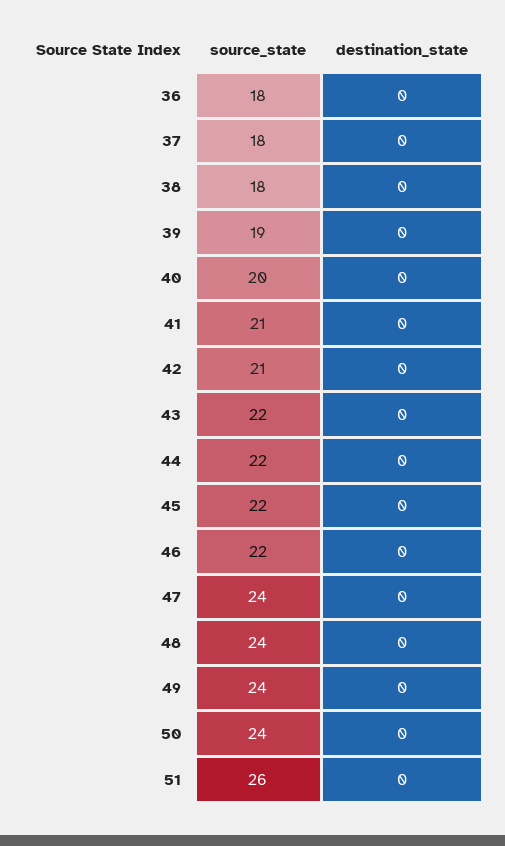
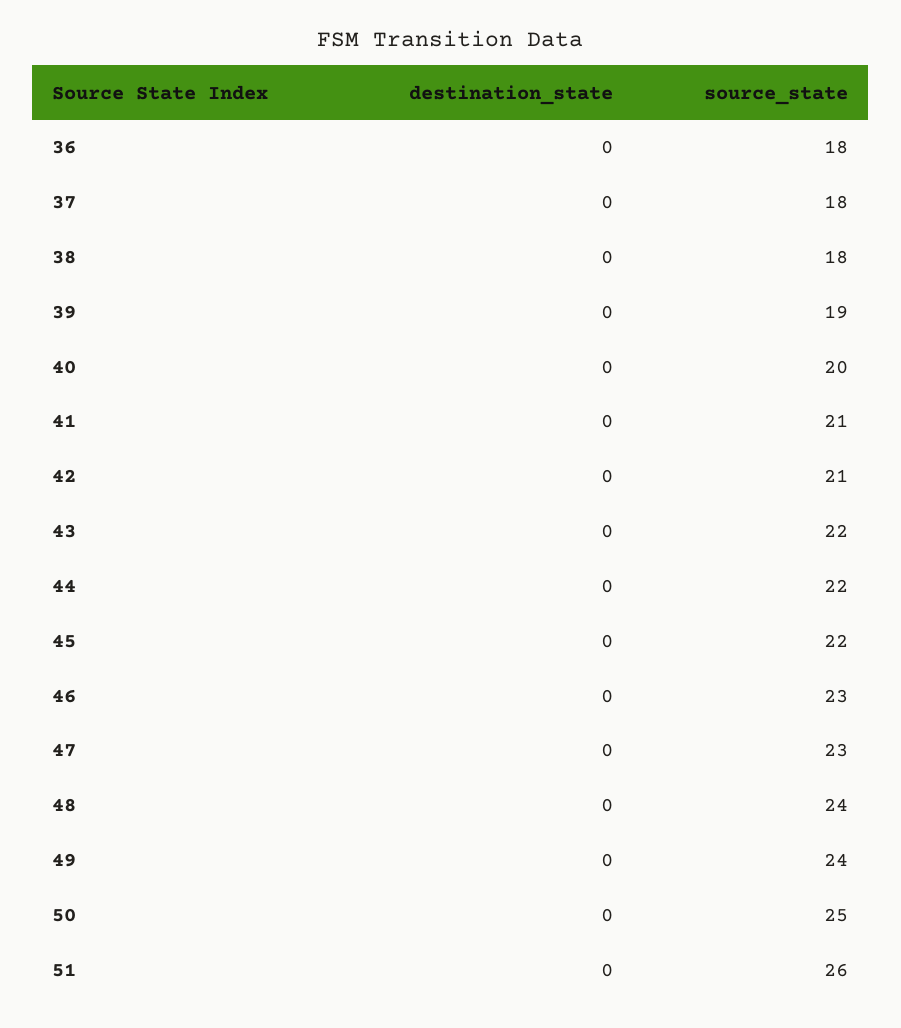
source_state, 46: 22 -> 23
source_state, 47: 24 -> 23
source_state, 50: 24 -> 25

